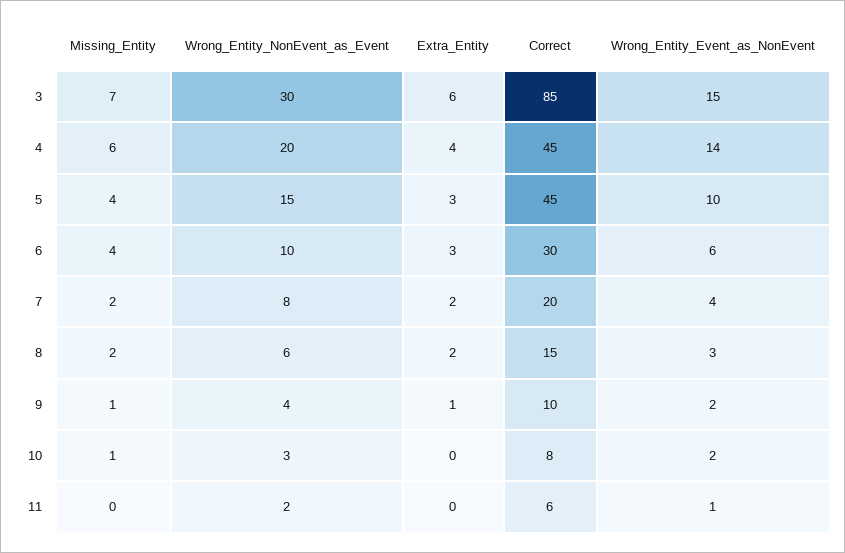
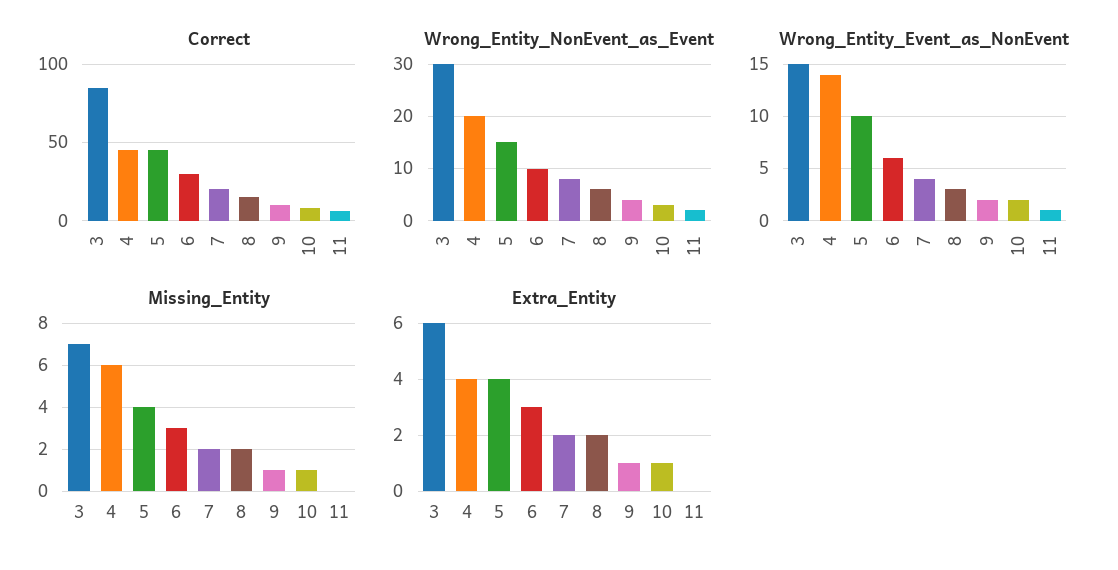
Extra_Entity, 5: 3 -> 4
Missing_Entity, 6: 4 -> 3
Extra_Entity, 10: 0 -> 1

